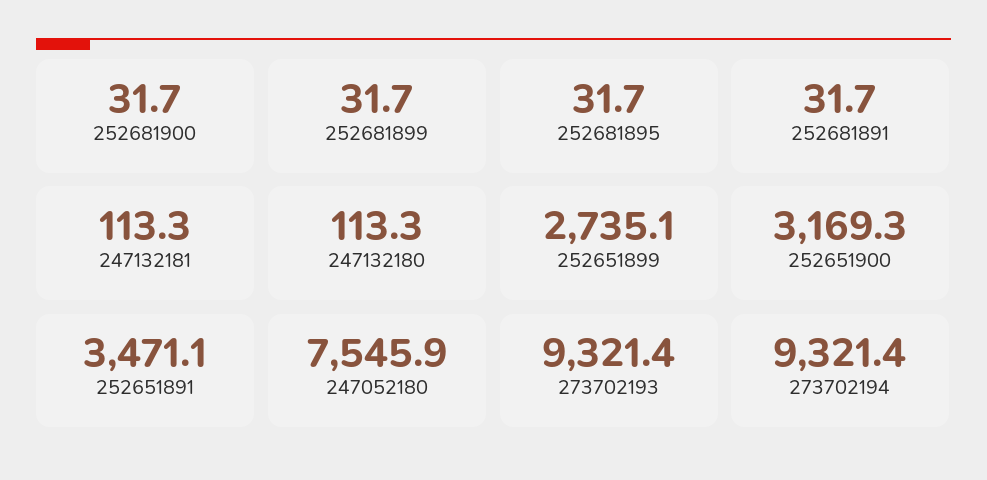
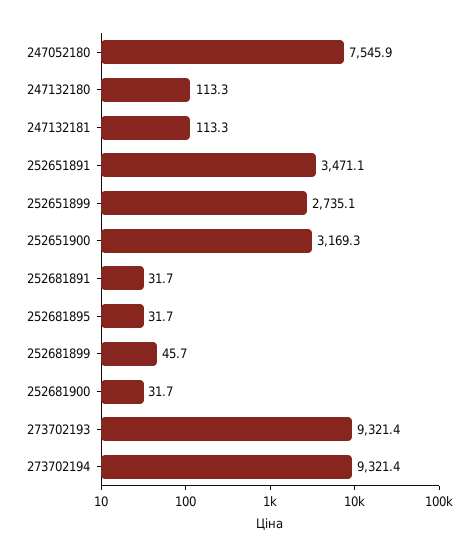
252681899: 31.7 -> 45.7

